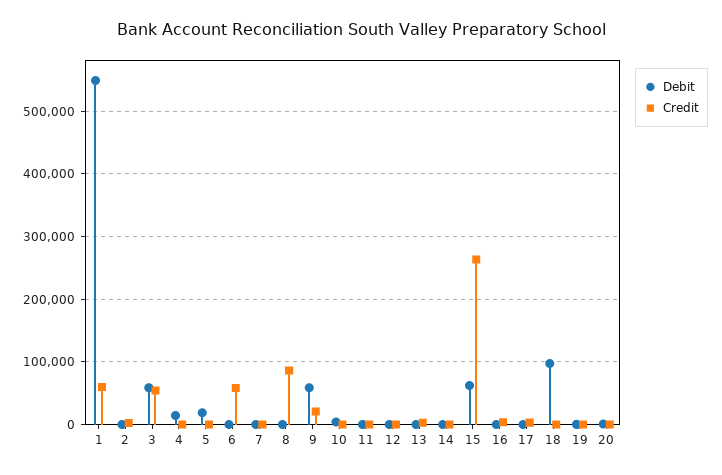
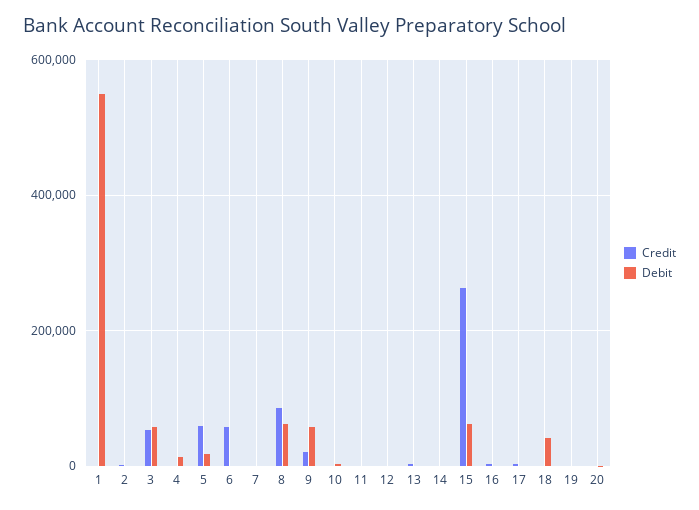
Credit, 1: 60000 -> 0
Credit, 5: 0 -> 60000
Debit, 8: 0 -> 60000
Debit, 18: 100000 -> 40000

